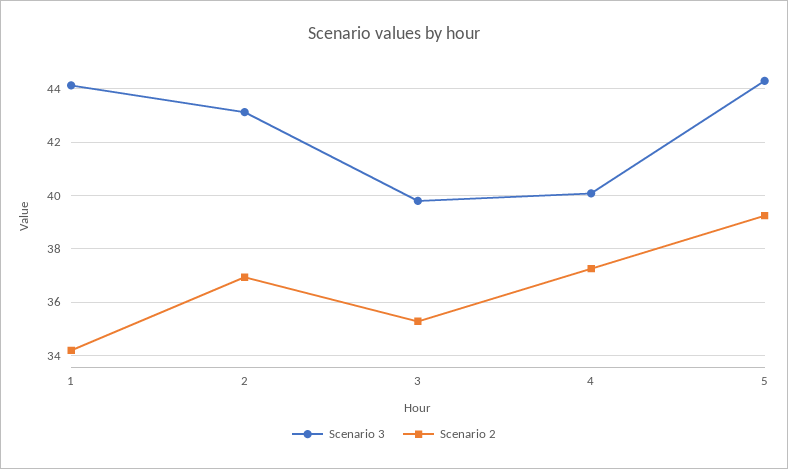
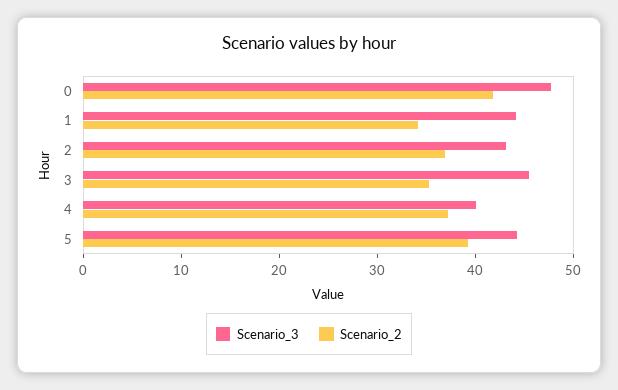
Scenario 3, 3: 39.75 -> 46
Scenario 3, 0: none -> 48
Scenario 2, 0: none -> 42

